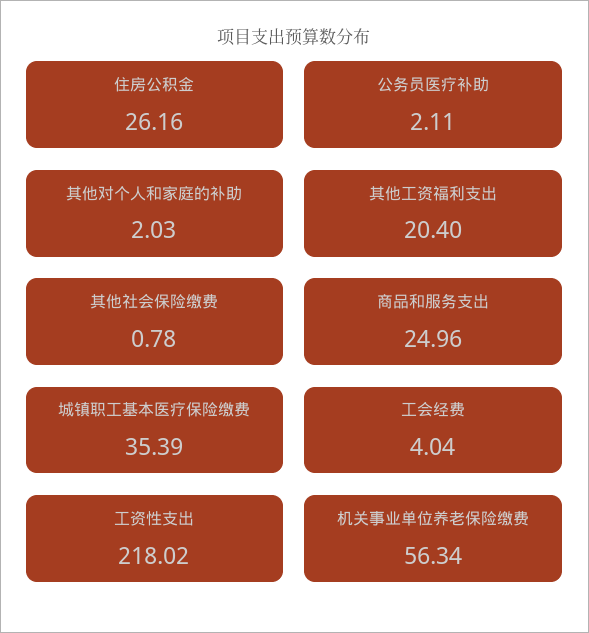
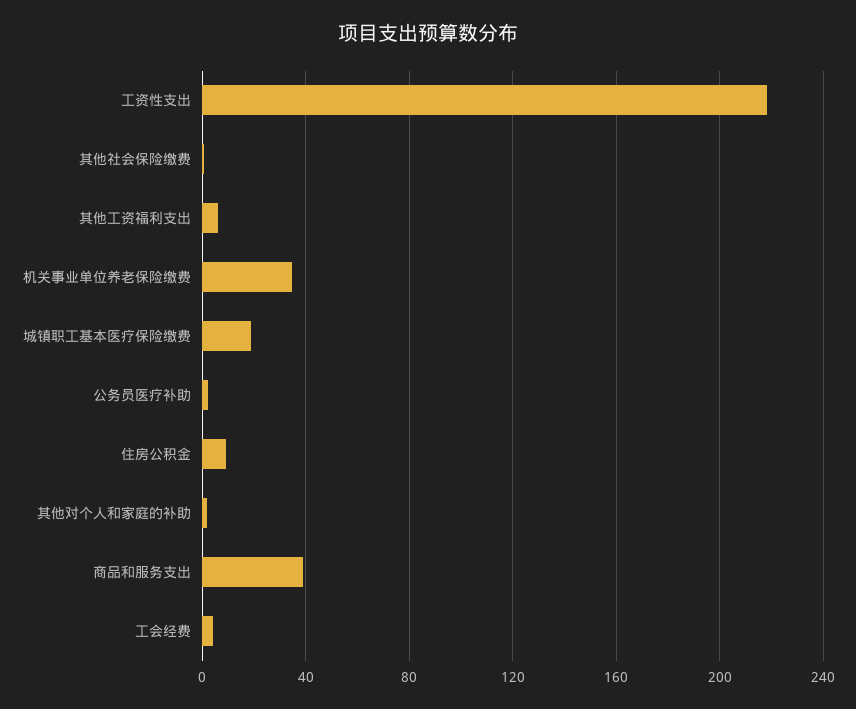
住房公积金: 26.16 -> 10
其他工资福利支出: 20.4 -> 5
商品和服务支出: 24.96 -> 40
城镇职工基本医疗保险缴费: 35.39 -> 20
机关事业单位养老保险缴费: 56.34 -> 35

